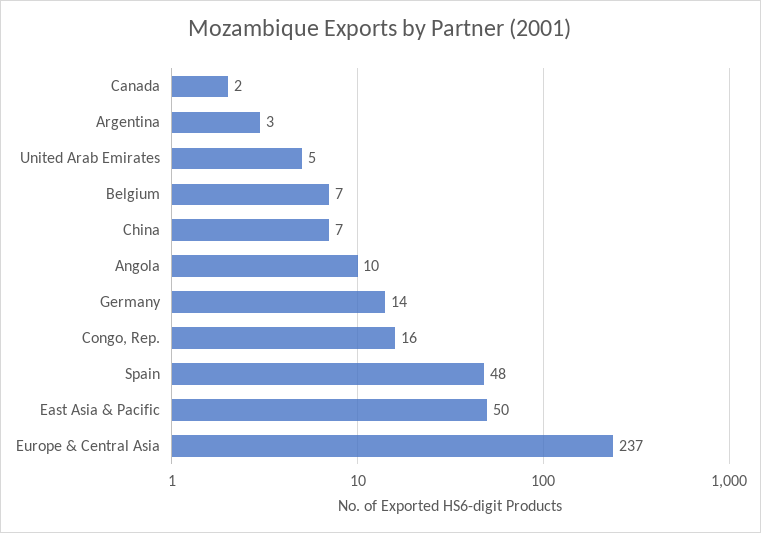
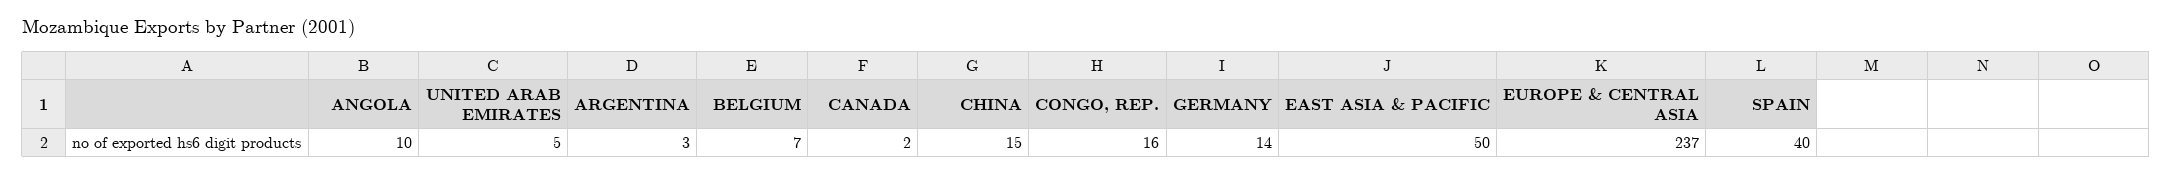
China: 7 -> 15
Spain: 48 -> 40

